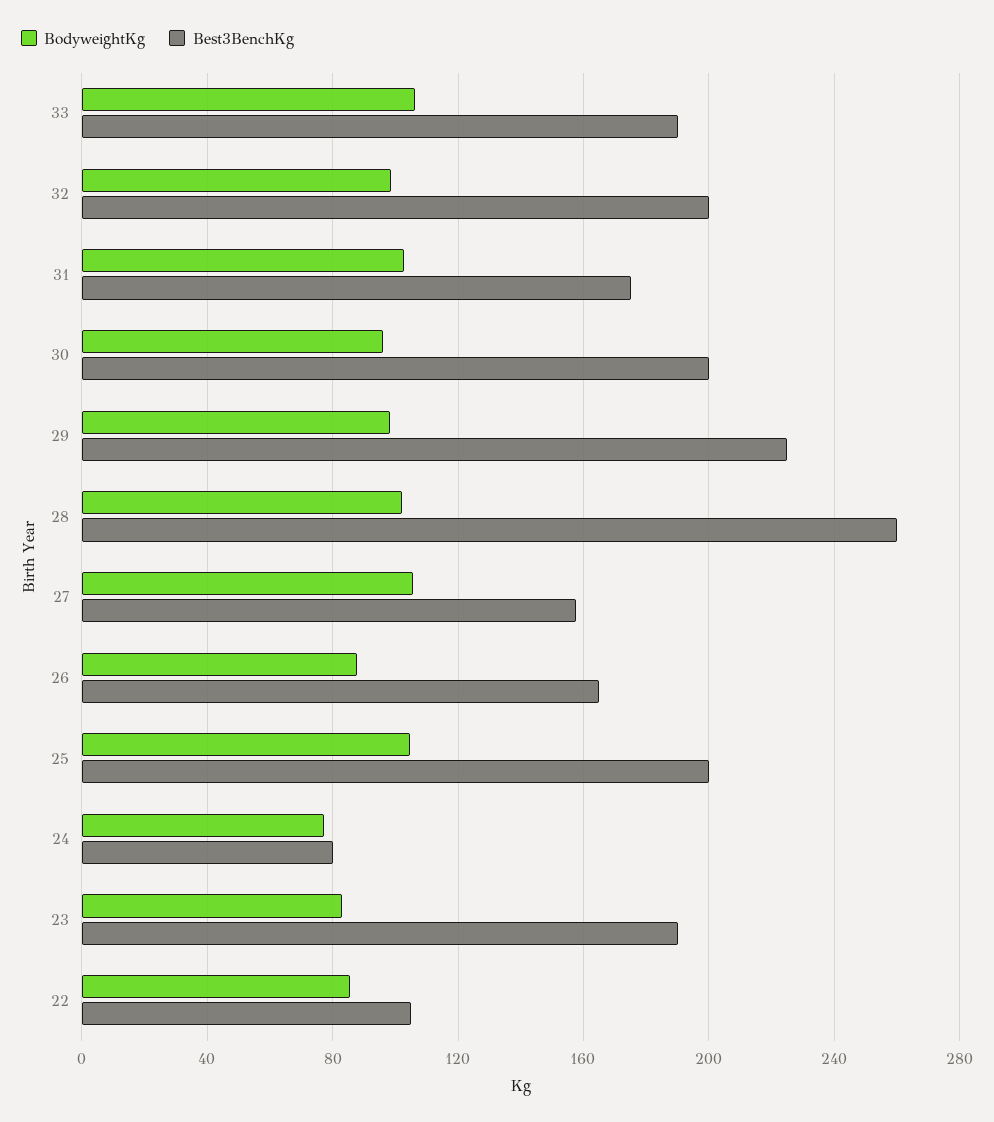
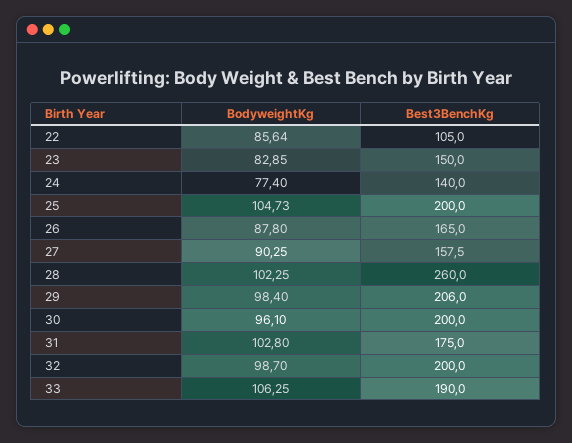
Best3BenchKg, 29: 225 -> 206
BodyweightKg, 27: 105 -> 90.25
Best3BenchKg, 24: 80 -> 140
Best3BenchKg, 23: 190 -> 150

